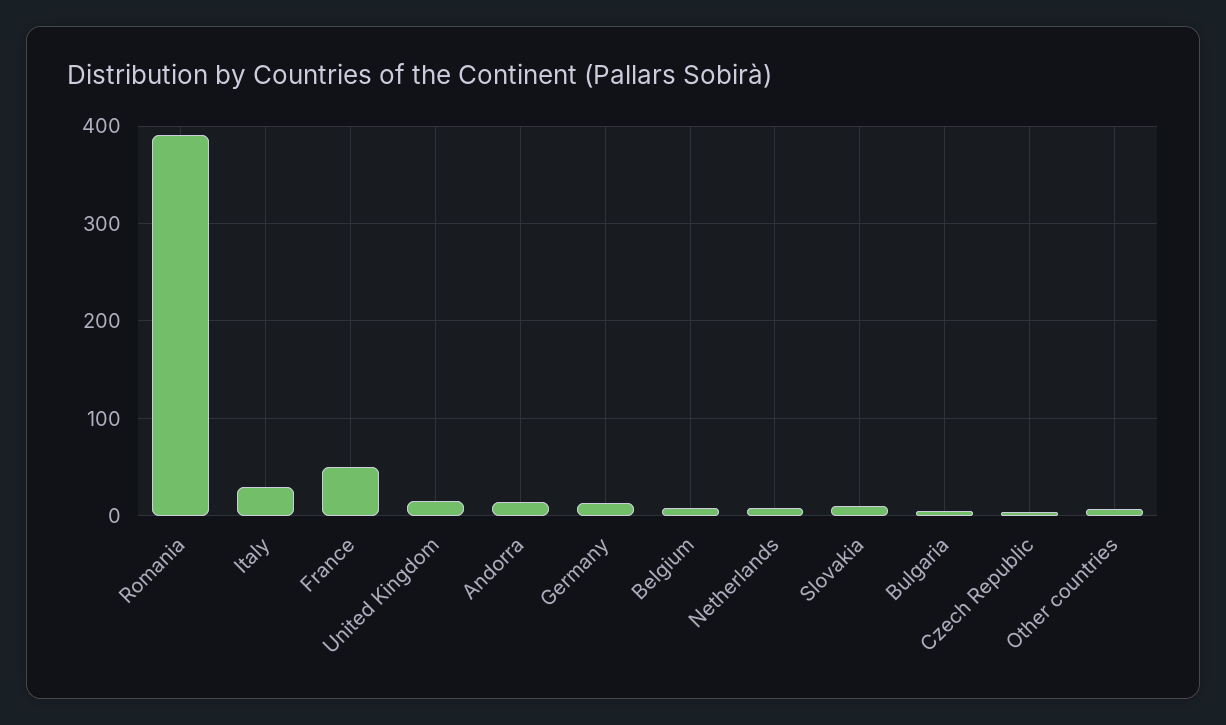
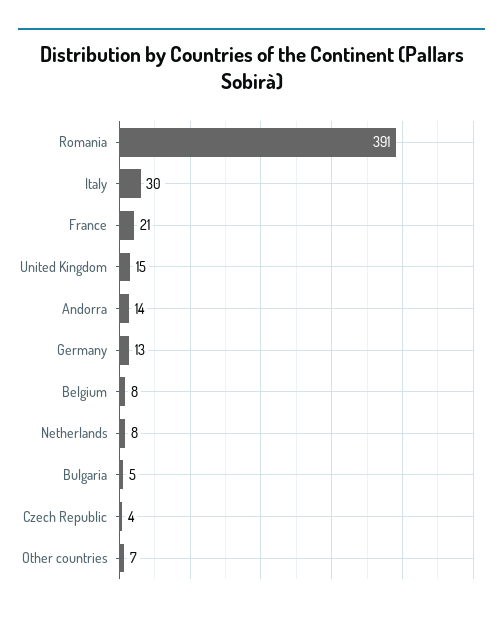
France: 50 -> 21
Slovakia: 10 -> none

